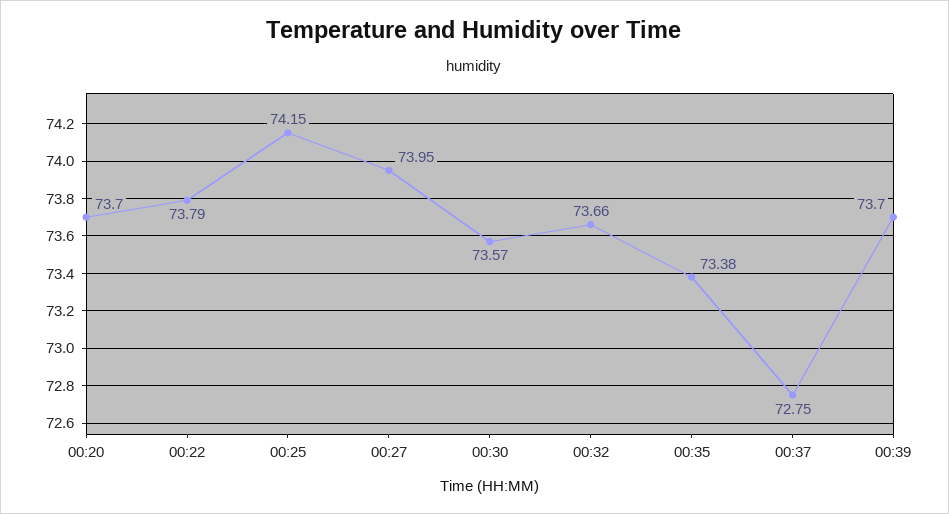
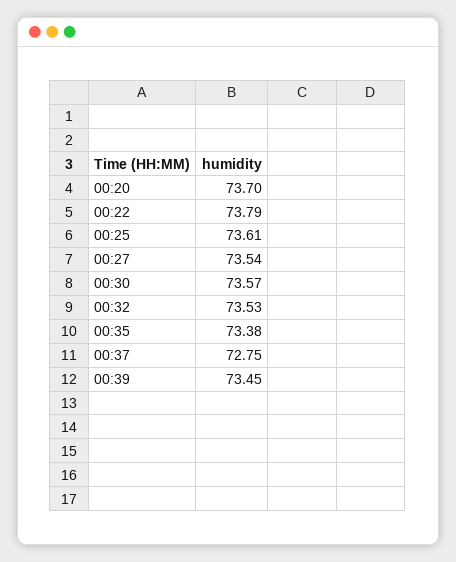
00:25: 74.15 -> 73.61
00:27: 73.95 -> 73.54
00:32: 73.66 -> 73.53
00:39: 73.7 -> 73.45

